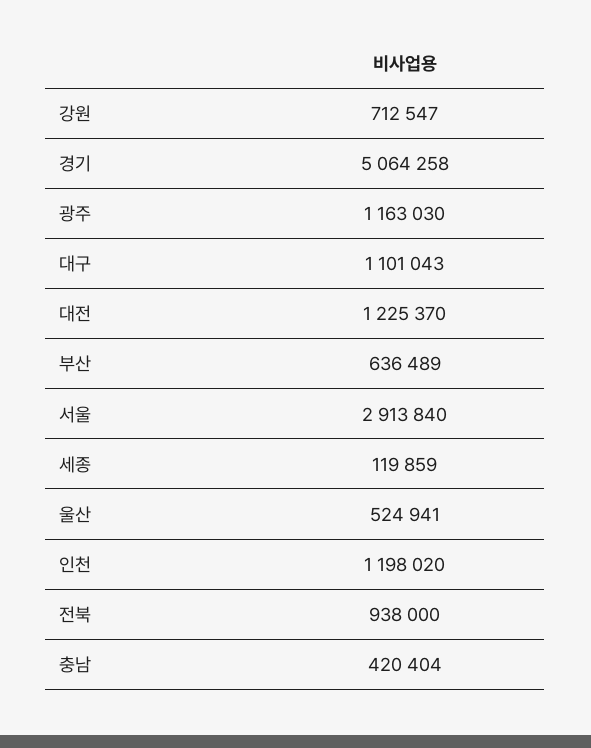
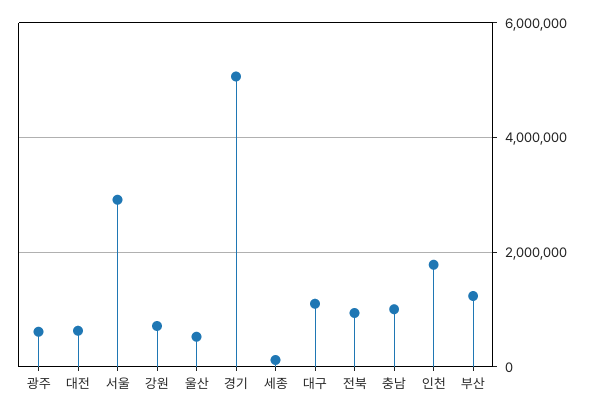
광주: 1163030 -> 600000
대전: 1225370 -> 600000
부산: 636489 -> 1200000
인천: 1198020 -> 1800000
충남: 420404 -> 1000000

